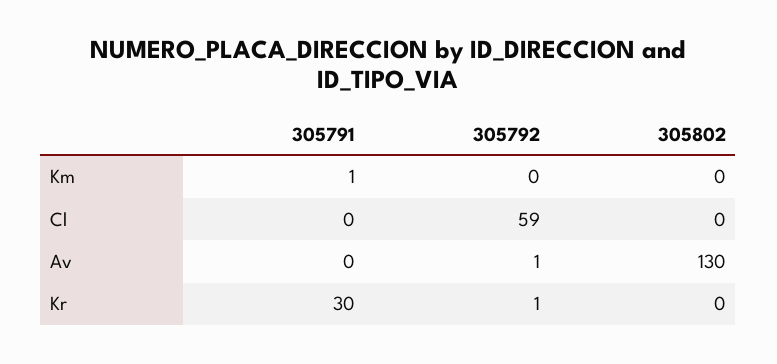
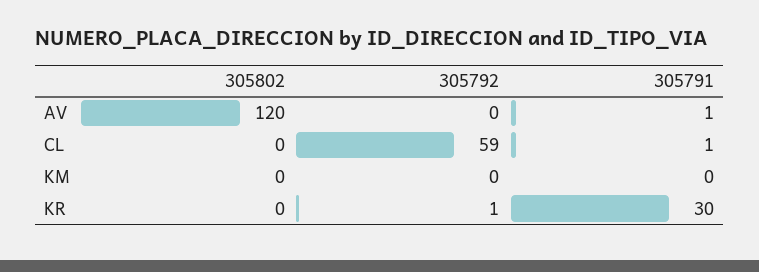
305791, Km: 1 -> 0
305791, Cl: 0 -> 1
305791, Av: 0 -> 1
305792, Av: 1 -> 0
305802, Av: 130 -> 120

